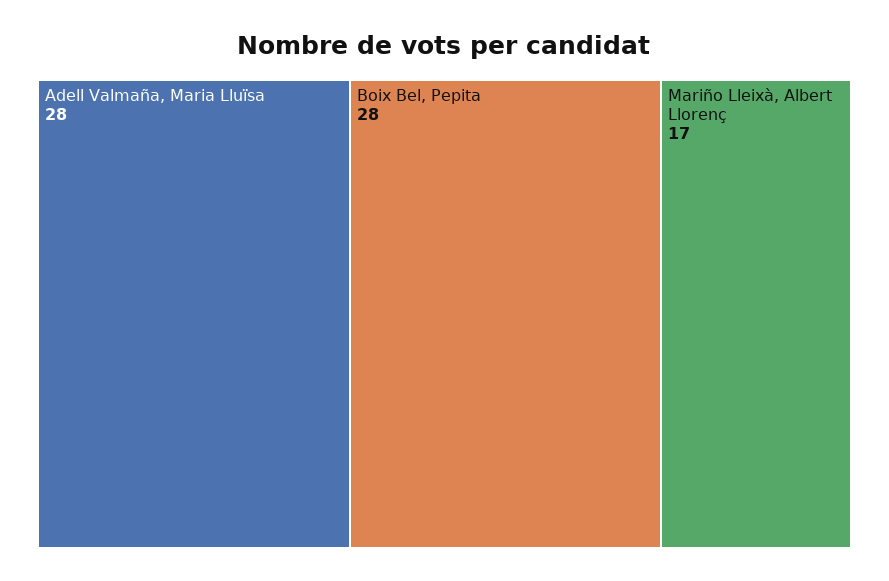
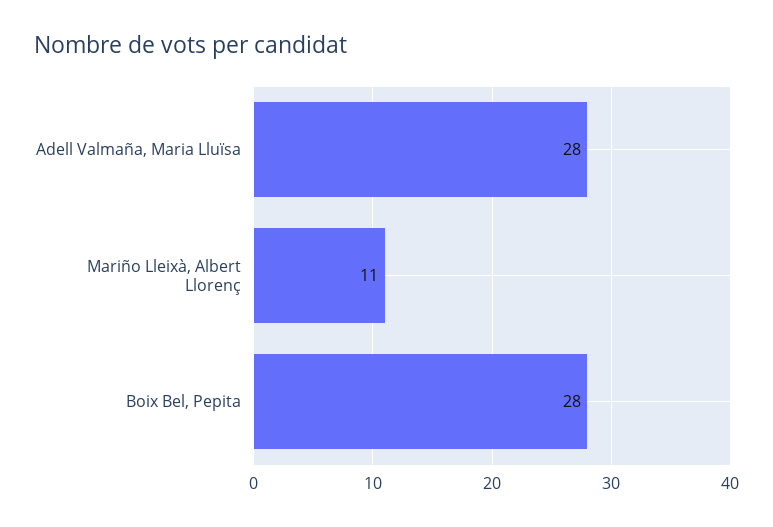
Mariño Lleixà, Albert Llorenç: 17 -> 11

